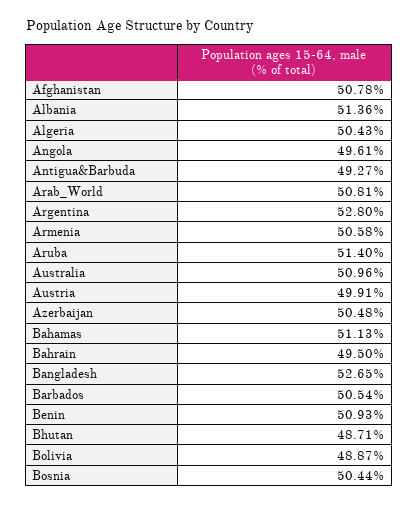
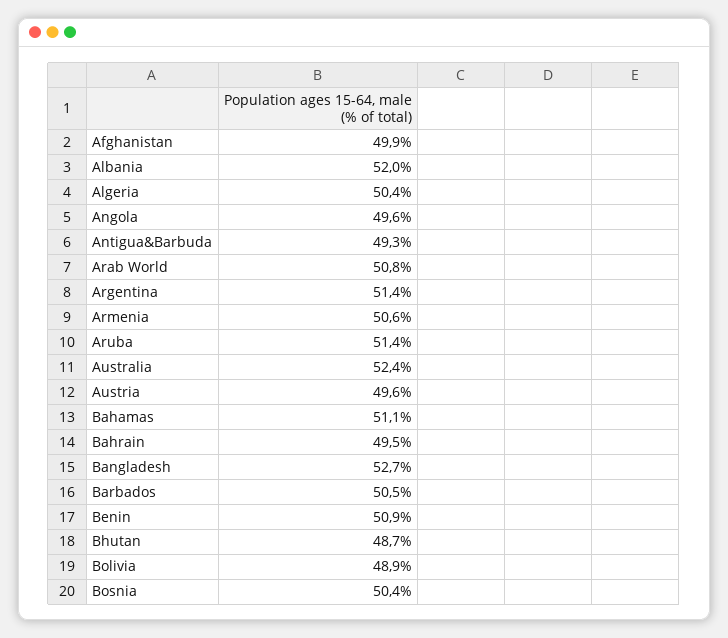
Afghanistan: 50.78 -> 49.9
Albania: 51.36 -> 52
Argentina: 52.8 -> 51.4
Australia: 50.96 -> 52.4
Austria: 49.91 -> 49.6
Azerbaijan: 50.48 -> none

